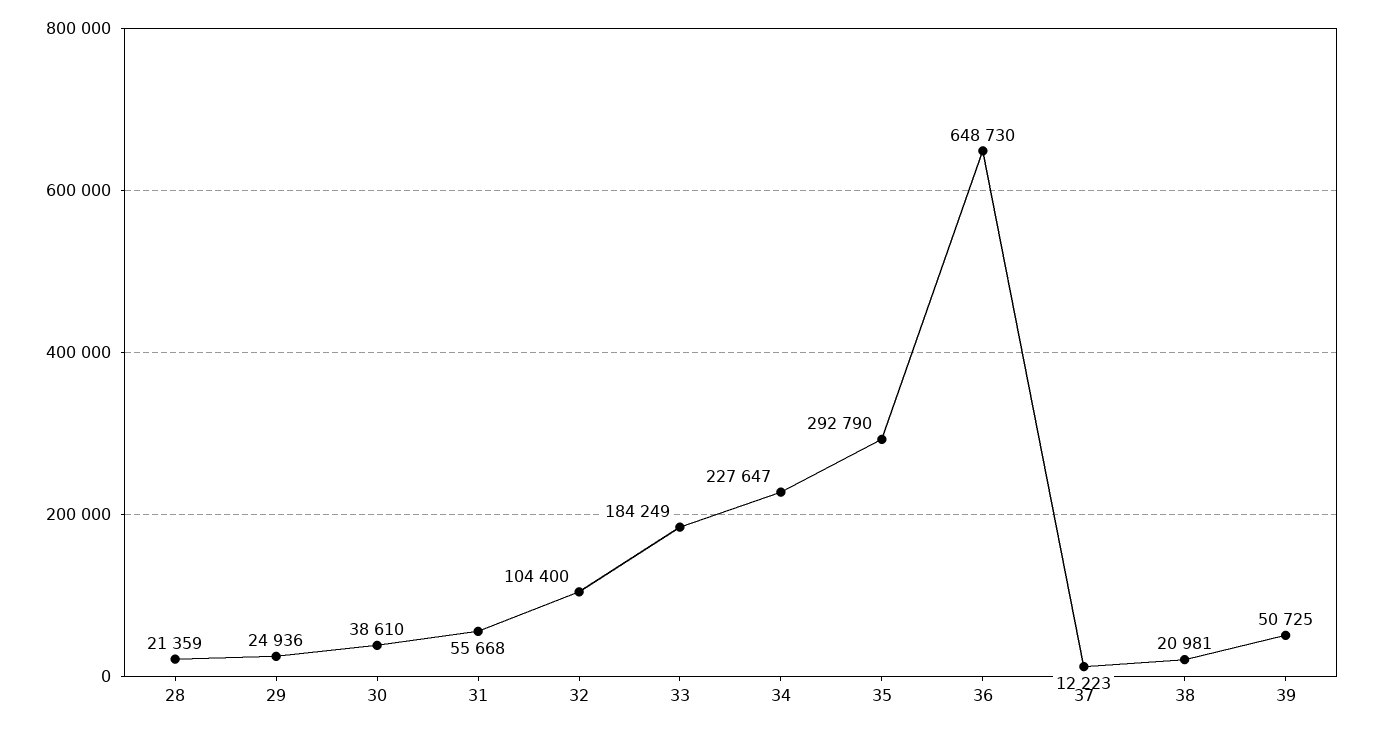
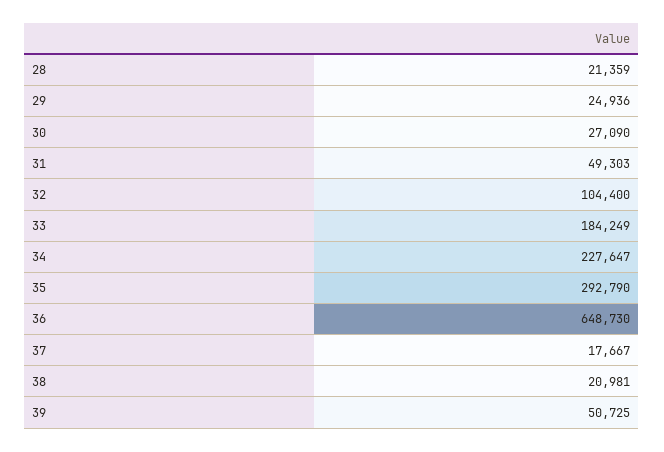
30: 38610 -> 27090
31: 55668 -> 49303
37: 12223 -> 17667

